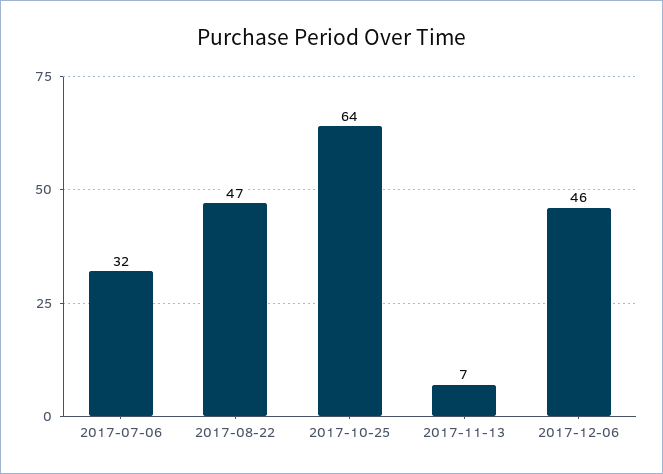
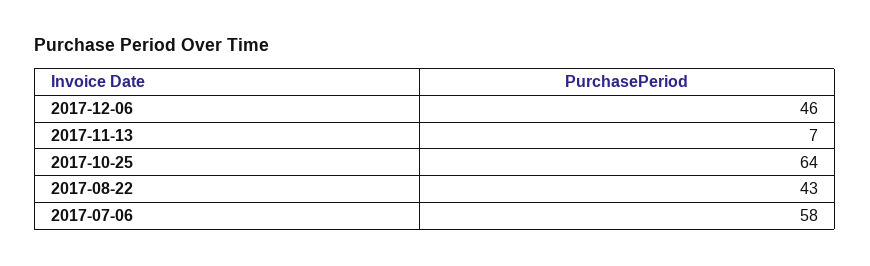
2017-07-06: 32 -> 58
2017-08-22: 47 -> 43

